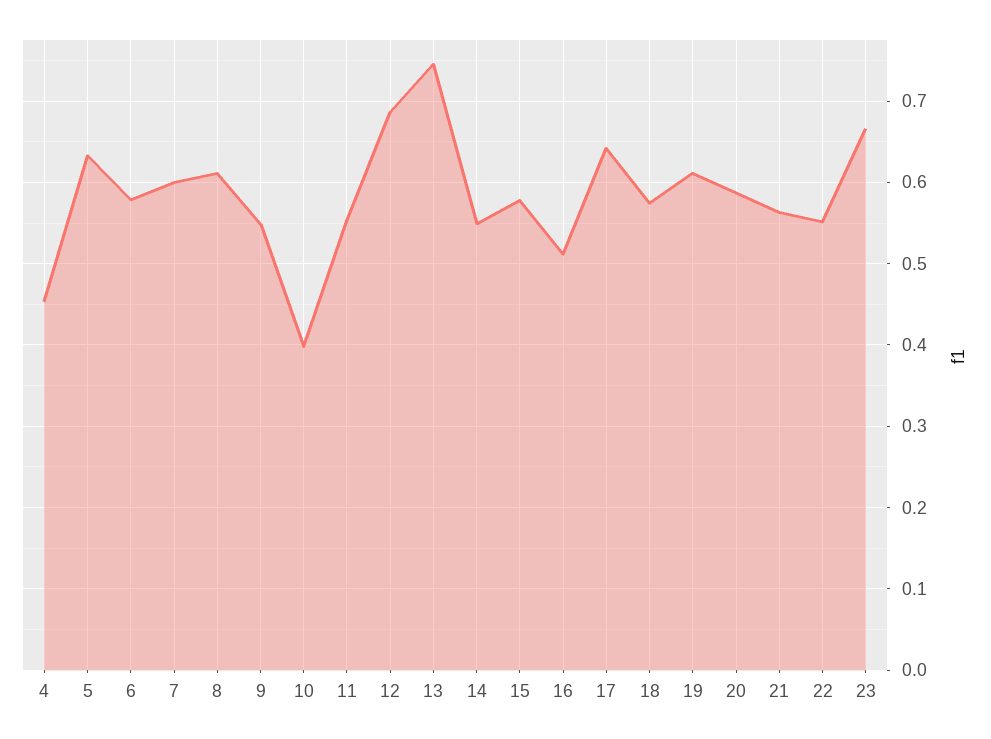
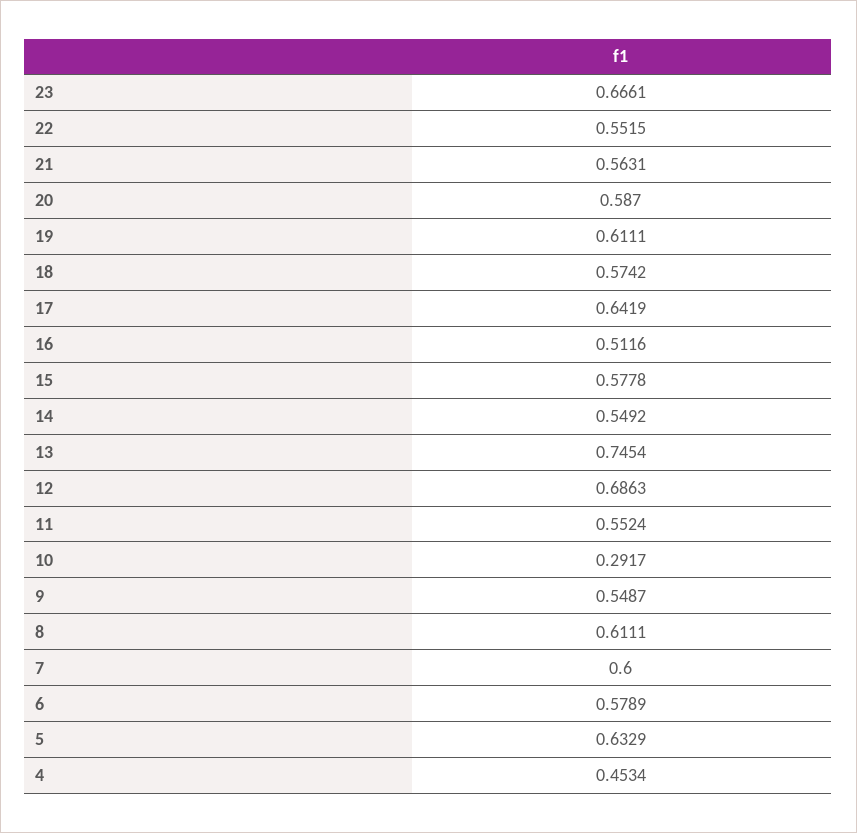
10: 0.4 -> 0.2917

